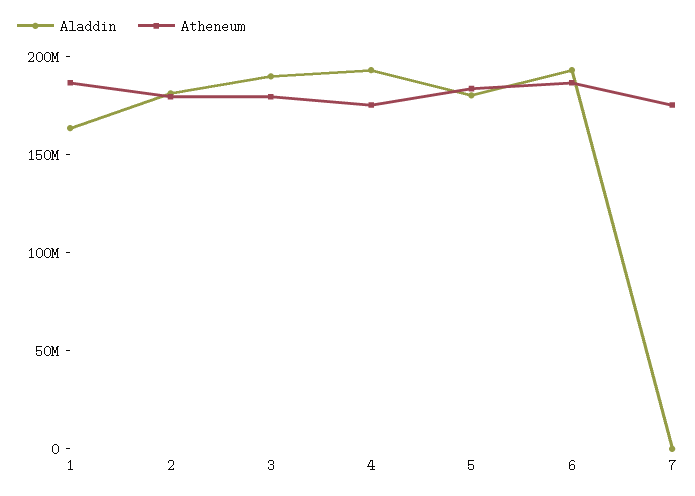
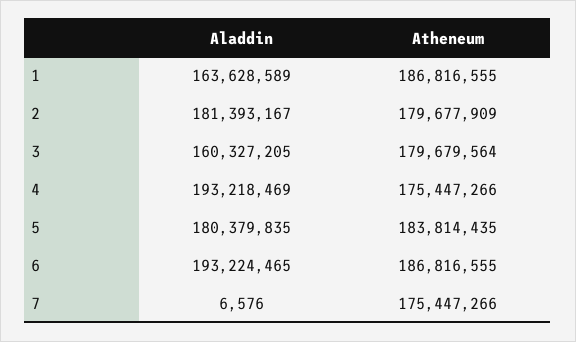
Aladdin, 3: 190000000 -> 160327205

